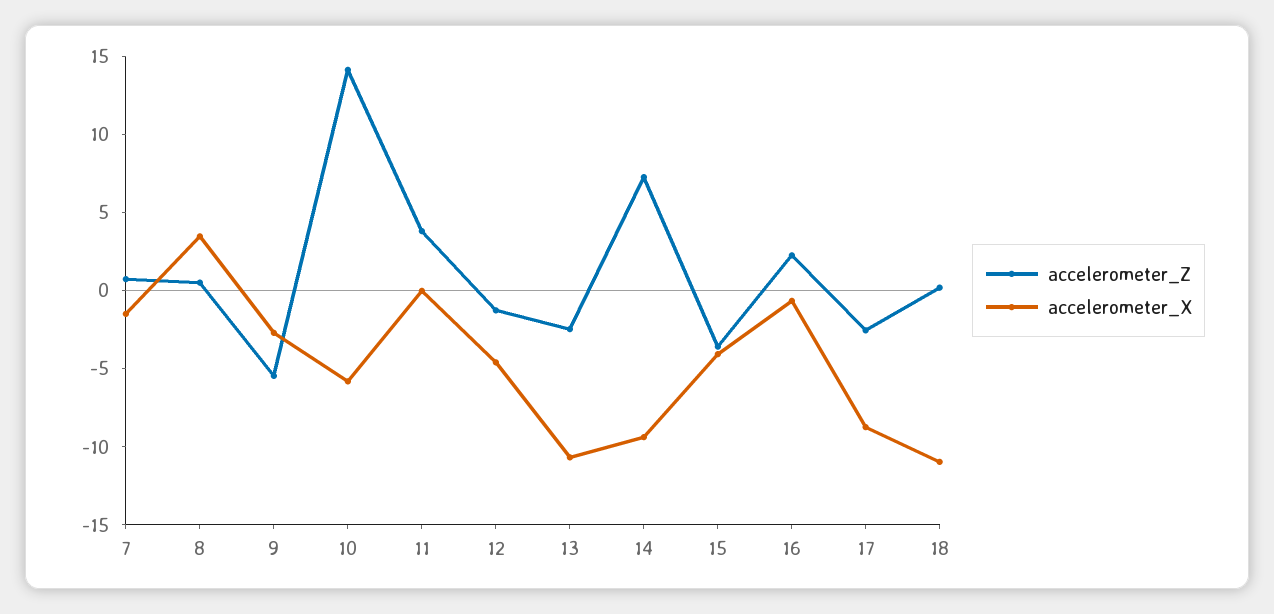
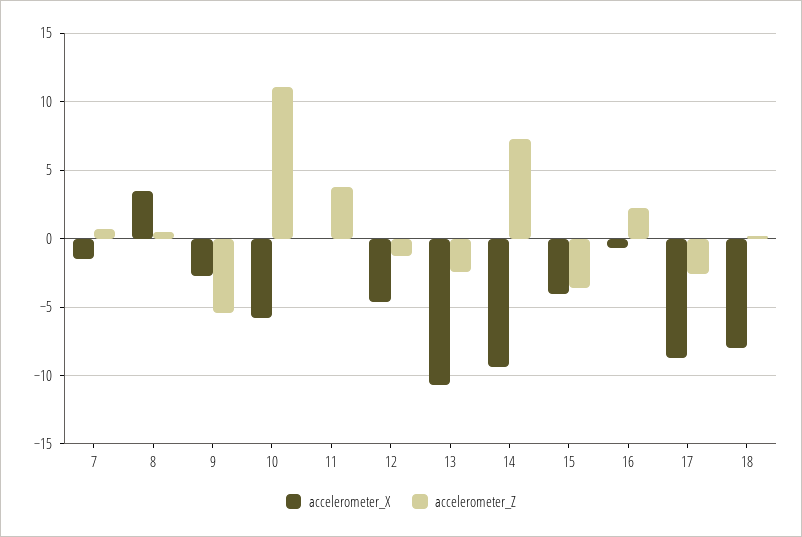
accelerometer_Z, 10: 14 -> 11
accelerometer_X, 18: -11 -> -8

